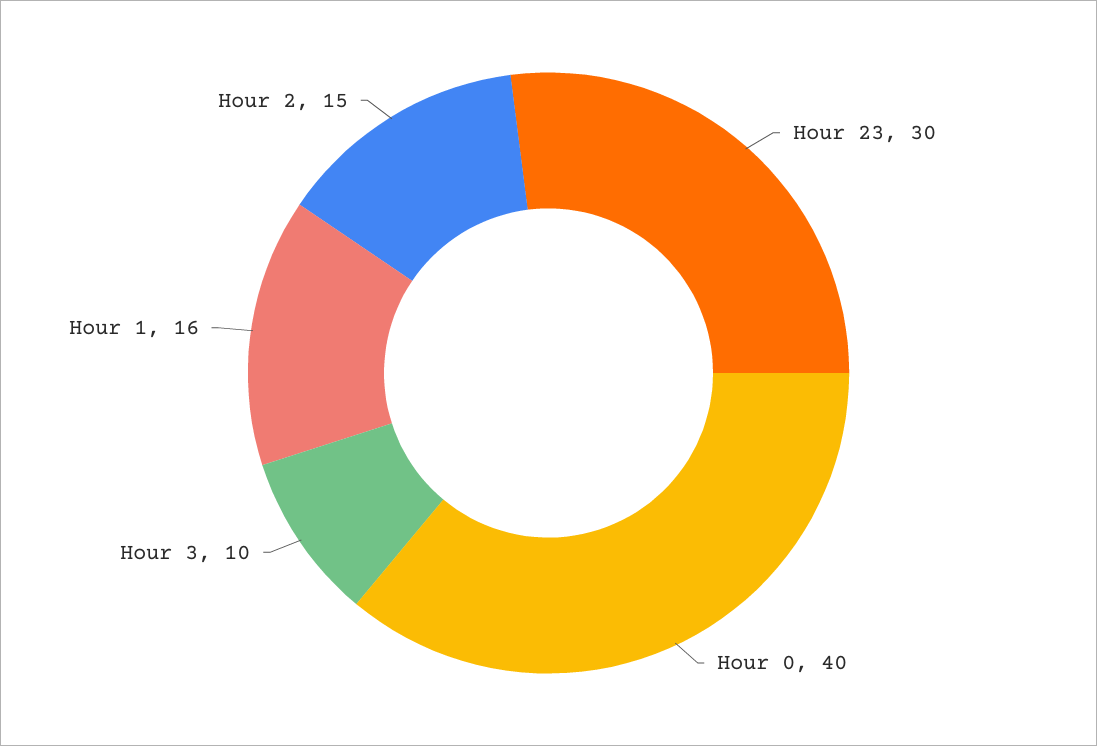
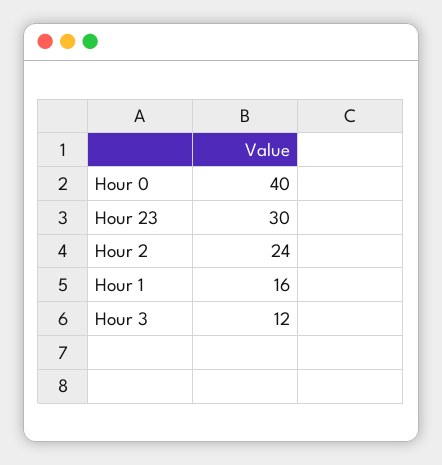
Hour 3: 10 -> 12
Hour 2: 15 -> 24

